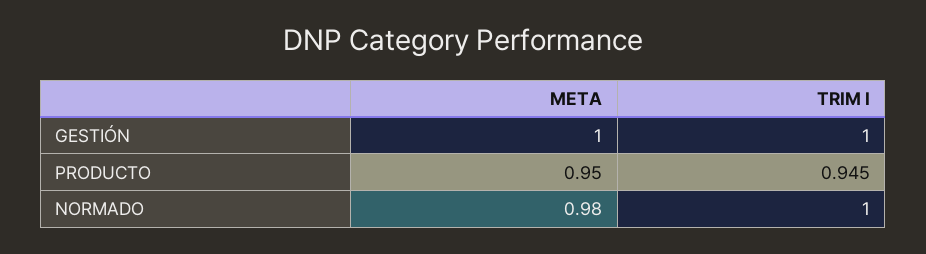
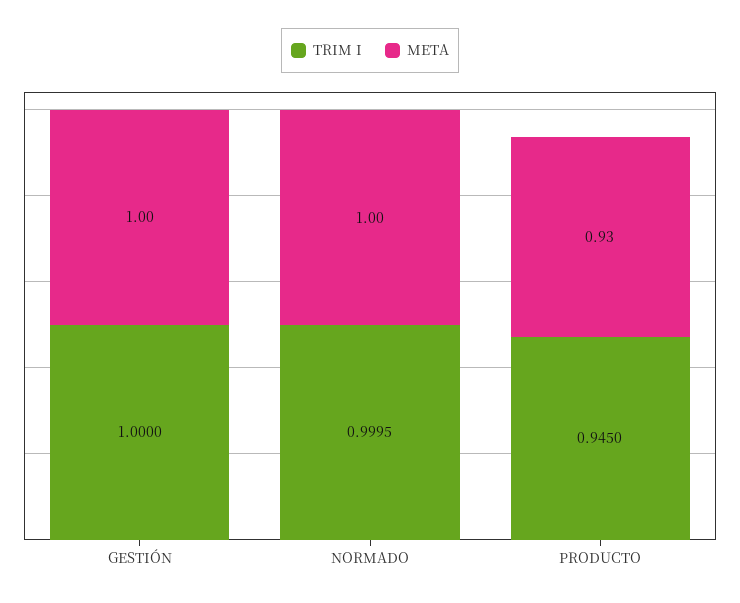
META, PRODUCTO: 0.95 -> 0.93
META, NORMADO: 0.98 -> 1
TRIM I, NORMADO: 1 -> 0.9995

